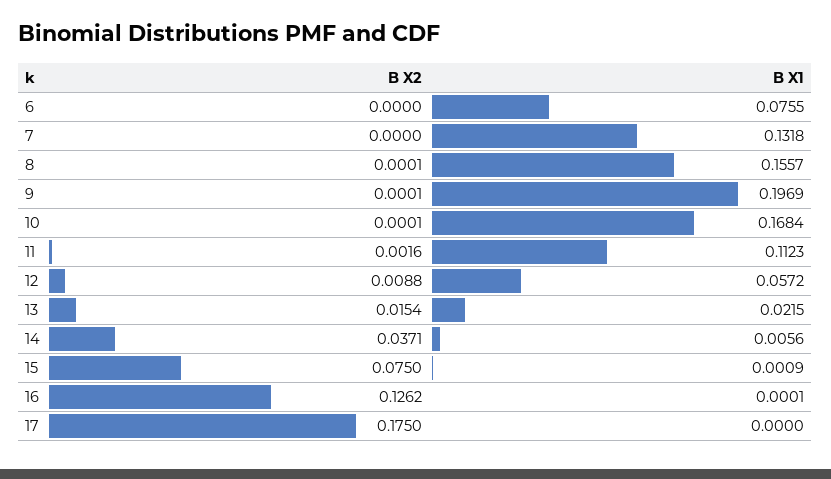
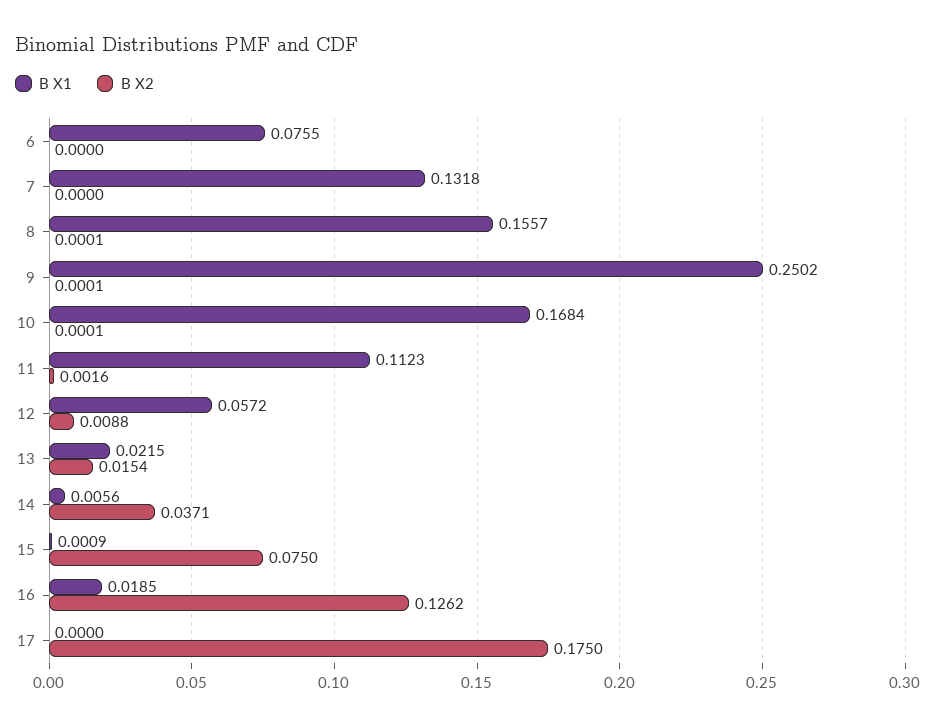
B X1, 9: 0.1969 -> 0.2502
B X1, 16: 0.0001 -> 0.0185

